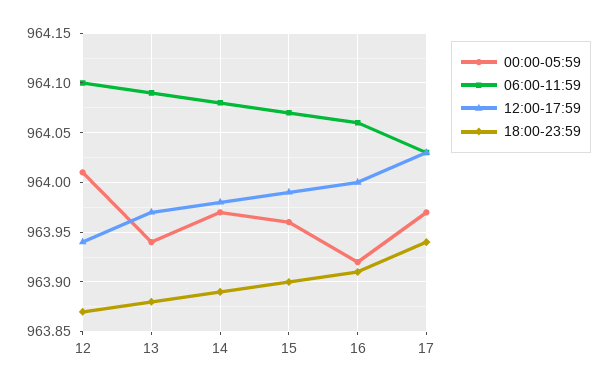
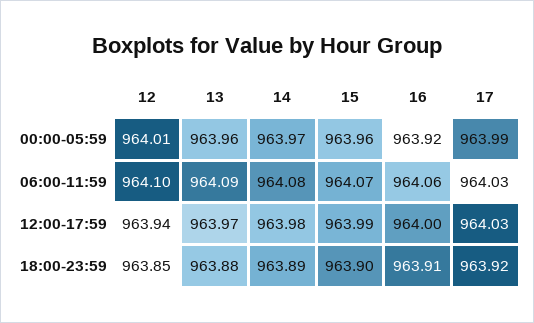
18:00-23:59, 12: 963.87 -> 963.85
00:00-05:59, 13: 963.94 -> 963.96
00:00-05:59, 17: 963.97 -> 963.99
18:00-23:59, 17: 963.94 -> 963.92

